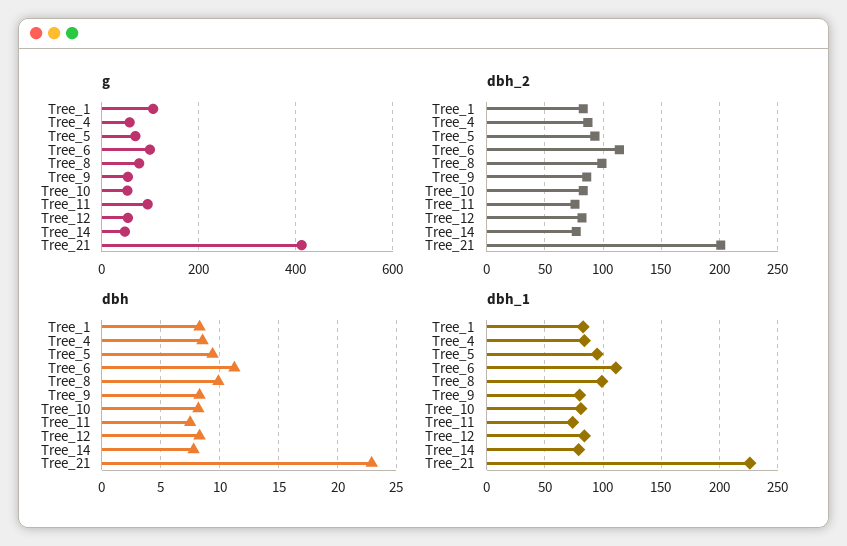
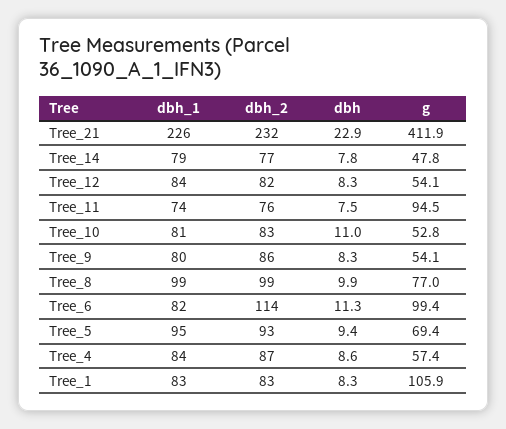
dbh_2, Tree_21: 200 -> 232
dbh, Tree_10: 8 -> 11
dbh_1, Tree_6: 110 -> 82

